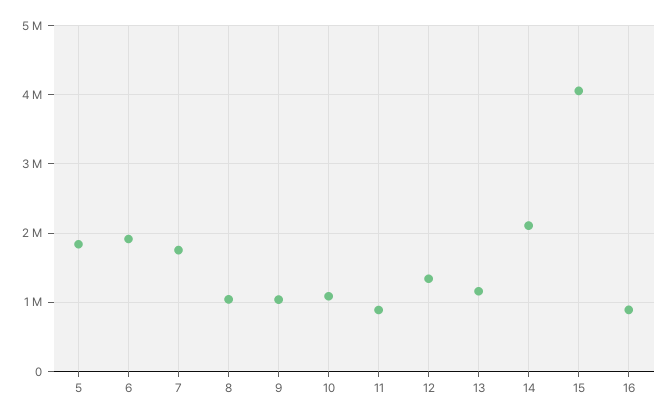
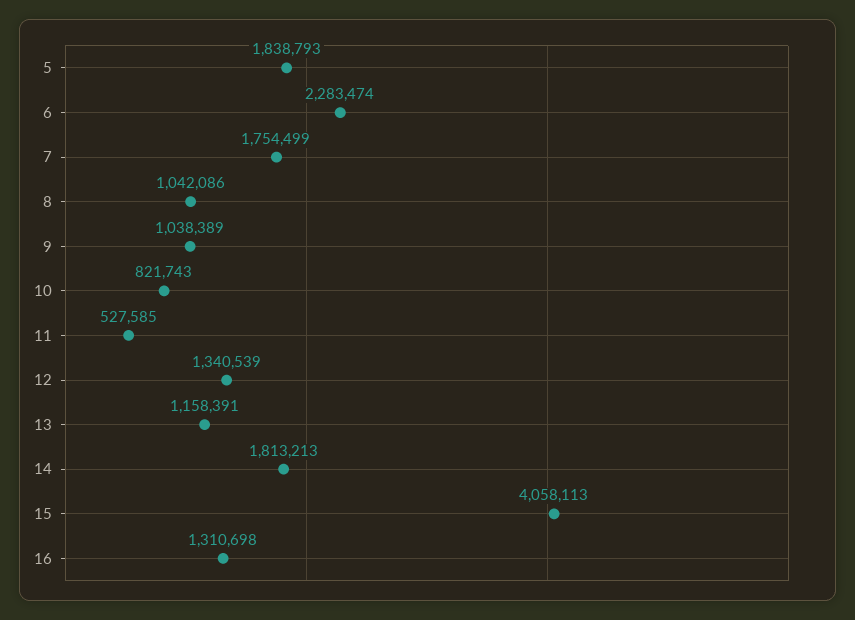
6: 1900000 -> 2283474
10: 1100000 -> 821743
11: 900000 -> 527585
14: 2100000 -> 1813213
16: 900000 -> 1310698

